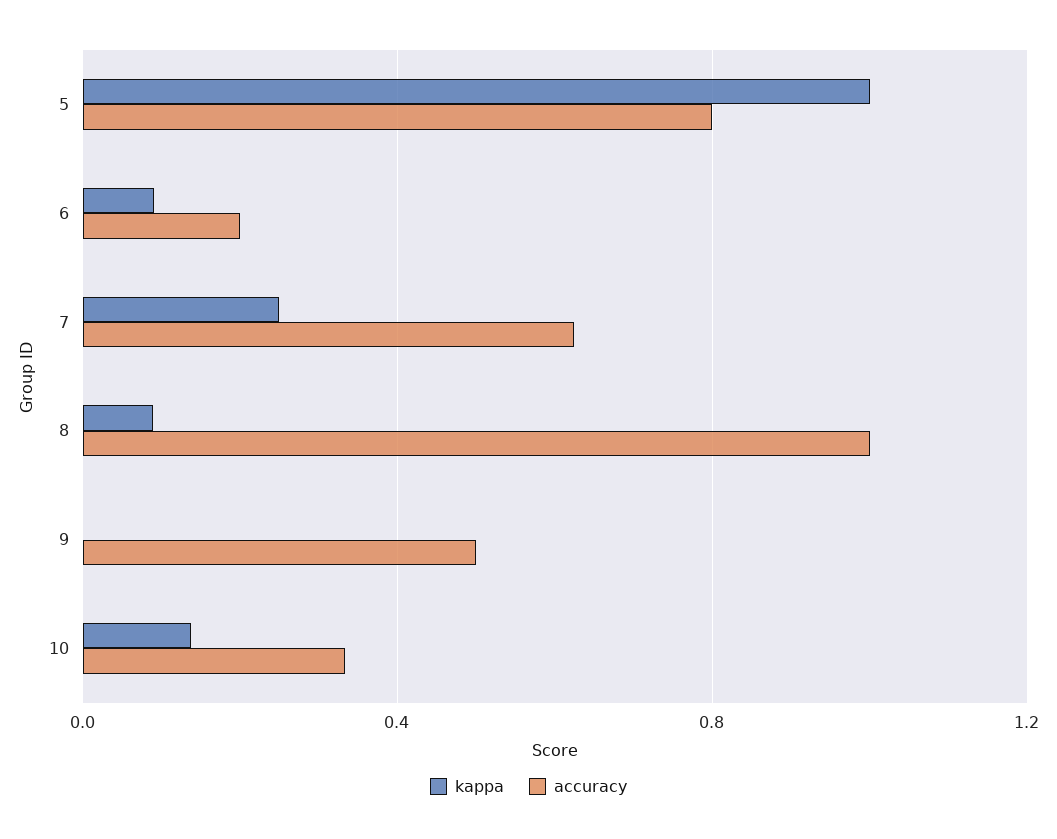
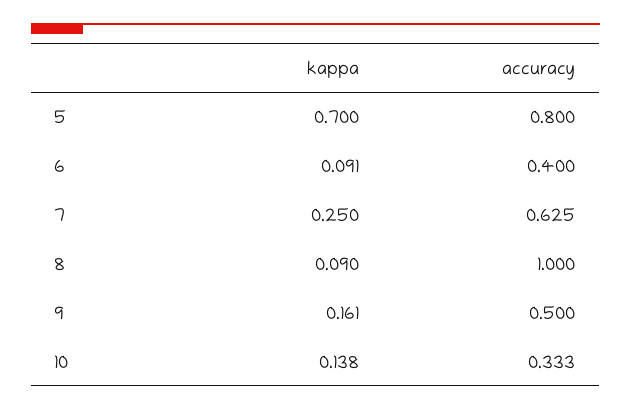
kappa, 5: 1 -> 0.7
accuracy, 6: 0.2 -> 0.4
kappa, 9: 0 -> 0.161

